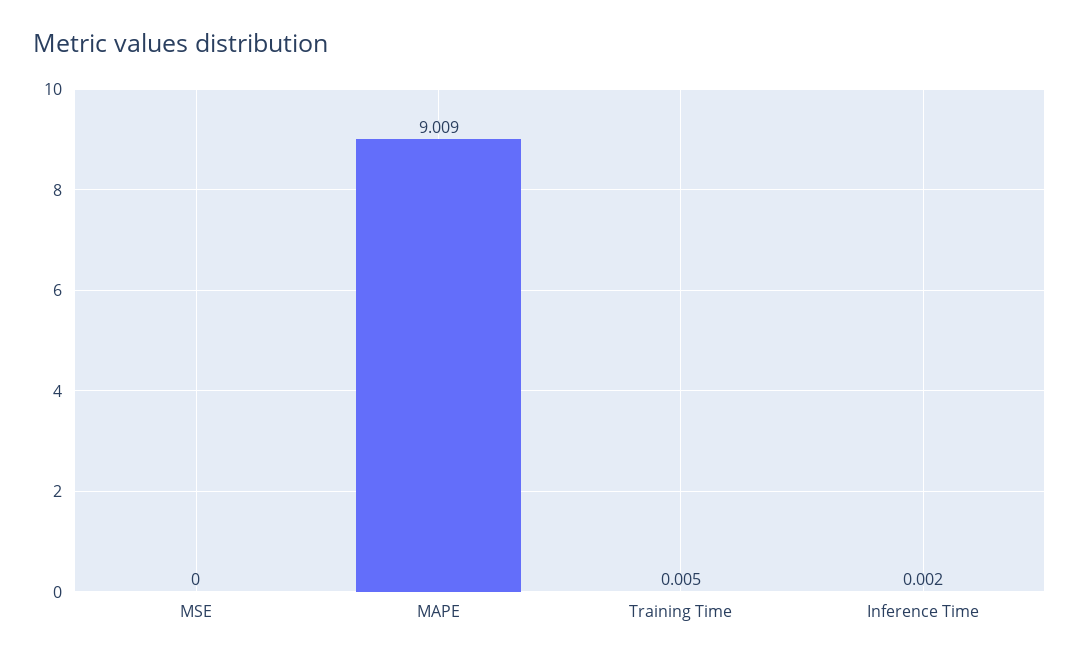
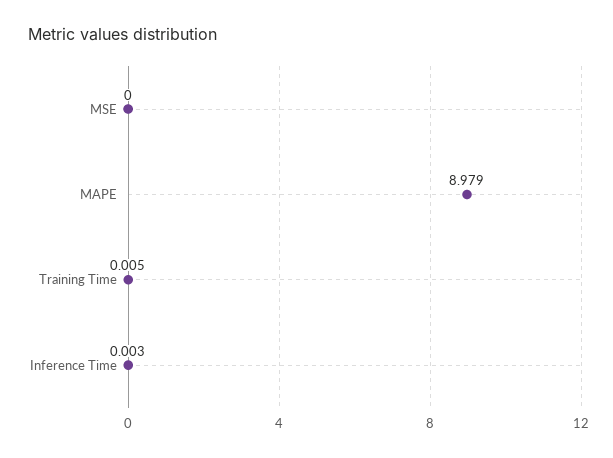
MAPE: 9.009 -> 8.979
Inference Time: 0.002 -> 0.003

